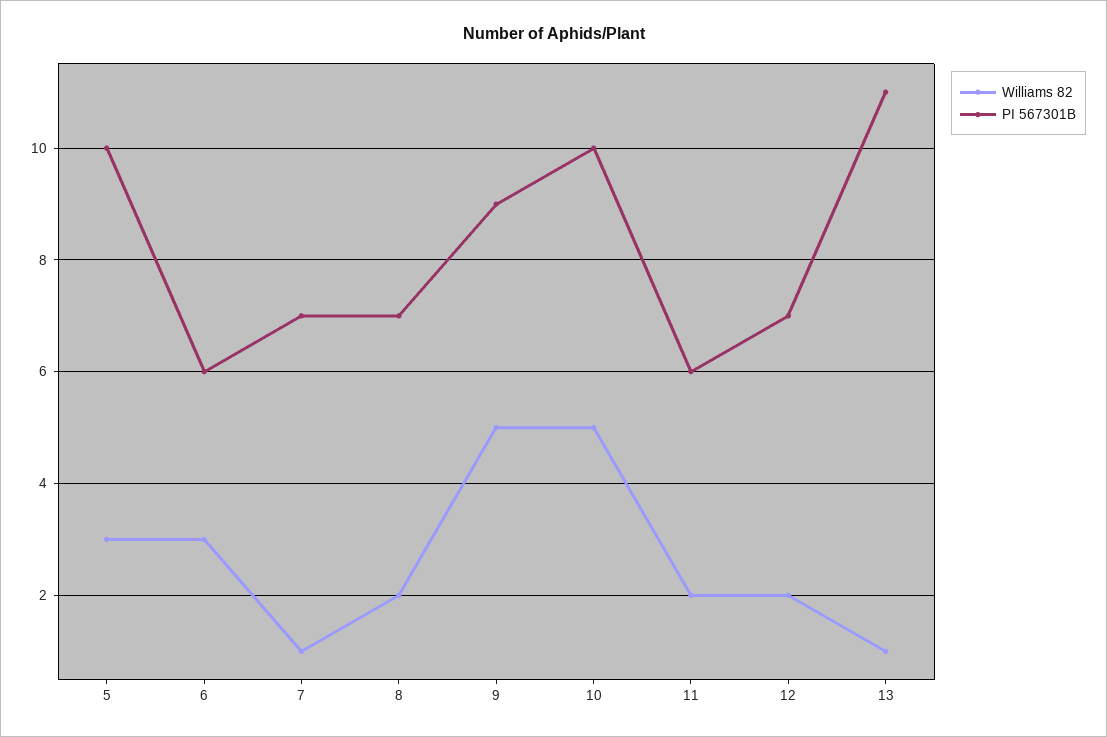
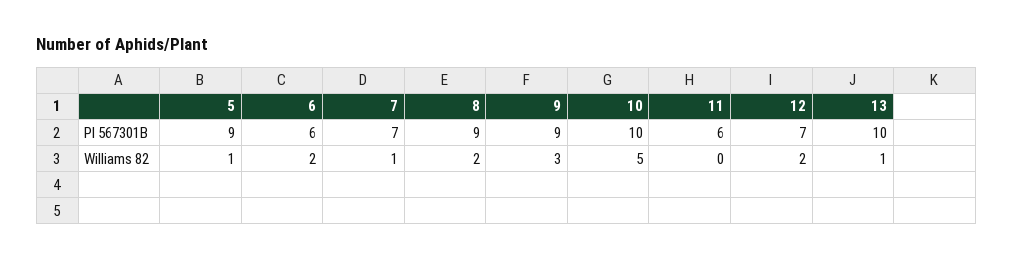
Williams 82, 5: 3 -> 1
PI 567301B, 5: 10 -> 9
Williams 82, 6: 3 -> 2
PI 567301B, 8: 7 -> 9
Williams 82, 9: 5 -> 3
Williams 82, 11: 2 -> 0
PI 567301B, 13: 11 -> 10

